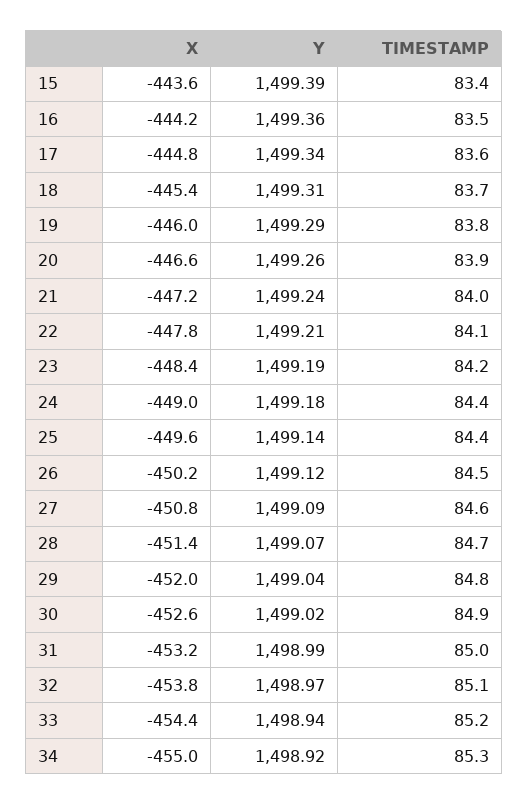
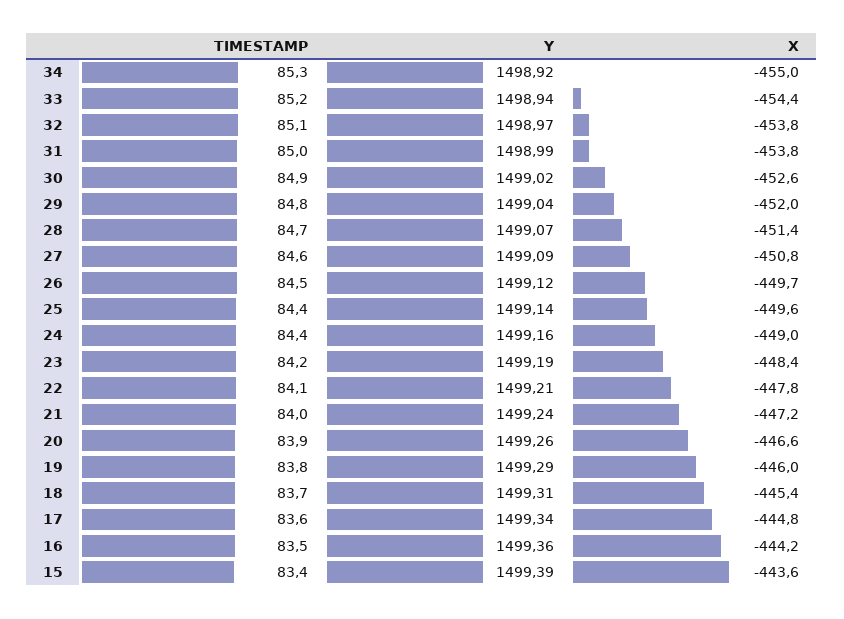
Y, 24: 1499.18 -> 1499.16
X, 26: -450.2 -> -449.7
X, 31: -453.2 -> -453.8

